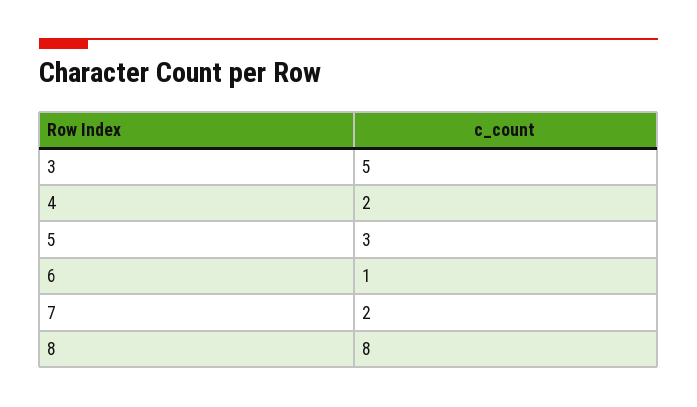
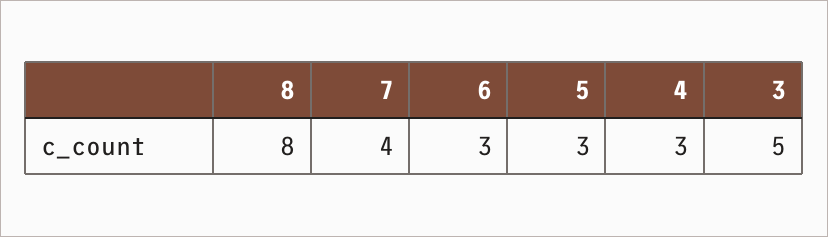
4: 2 -> 3
6: 1 -> 3
7: 2 -> 4

